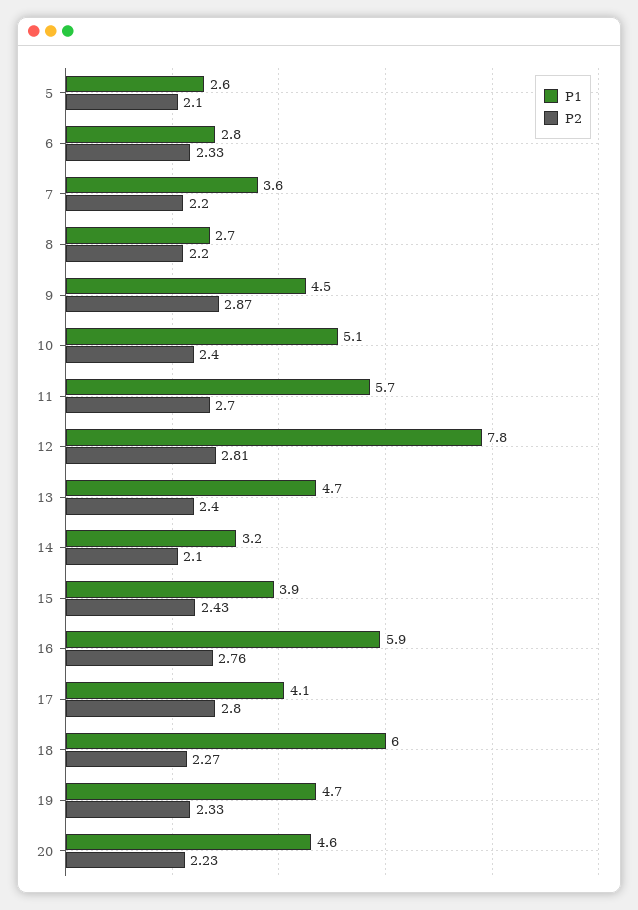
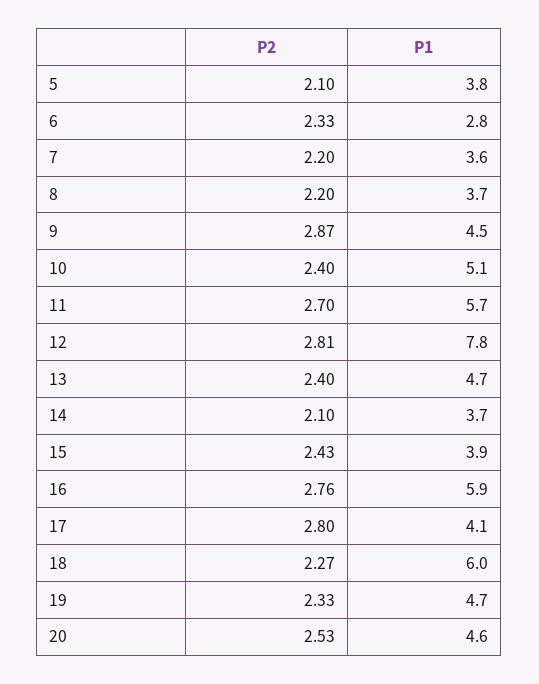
P1, 5: 2.6 -> 3.8
P1, 8: 2.7 -> 3.7
P1, 14: 3.2 -> 3.7
P2, 20: 2.23 -> 2.53

